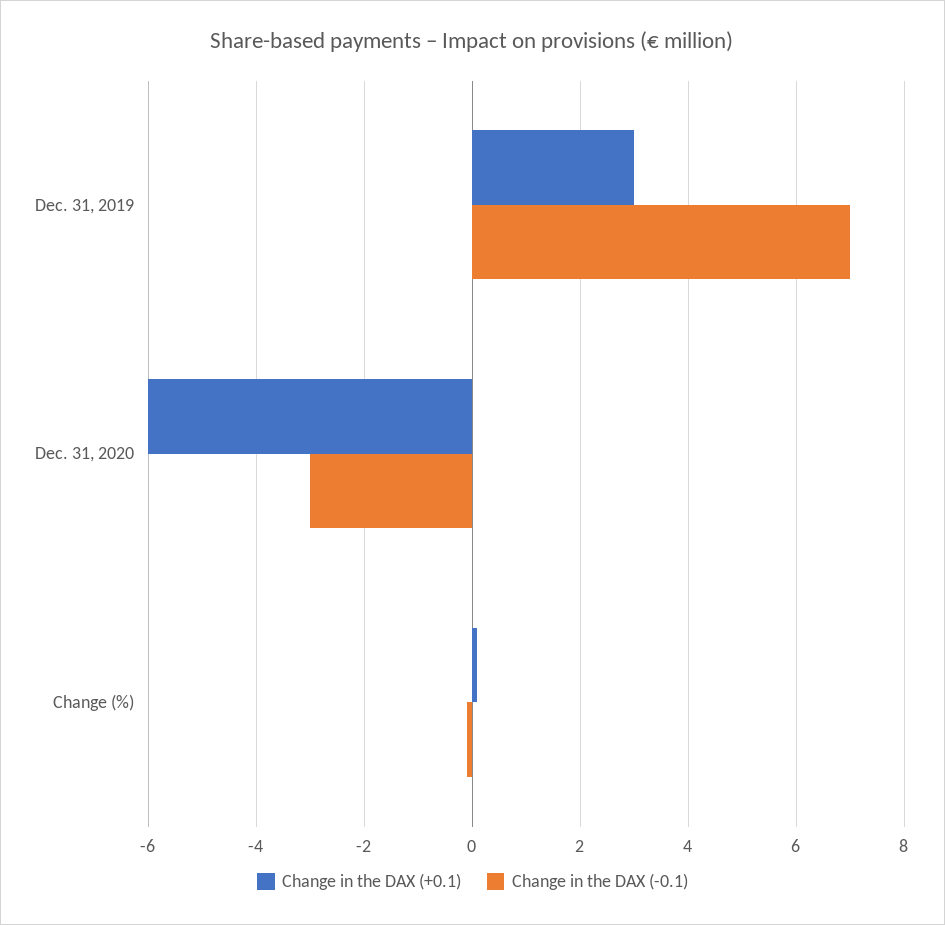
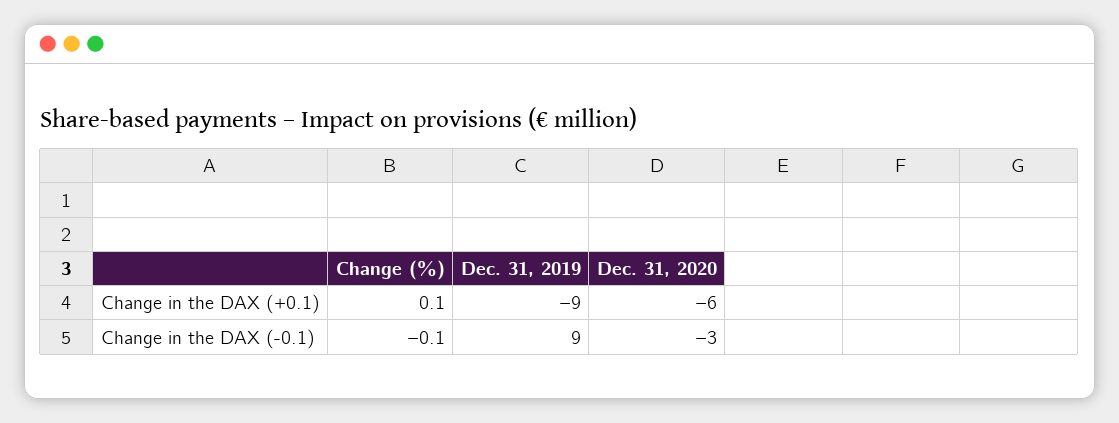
Change in the DAX (+0.1), Dec. 31, 2019: 3 -> -9
Change in the DAX (-0.1), Dec. 31, 2019: 7 -> 9

